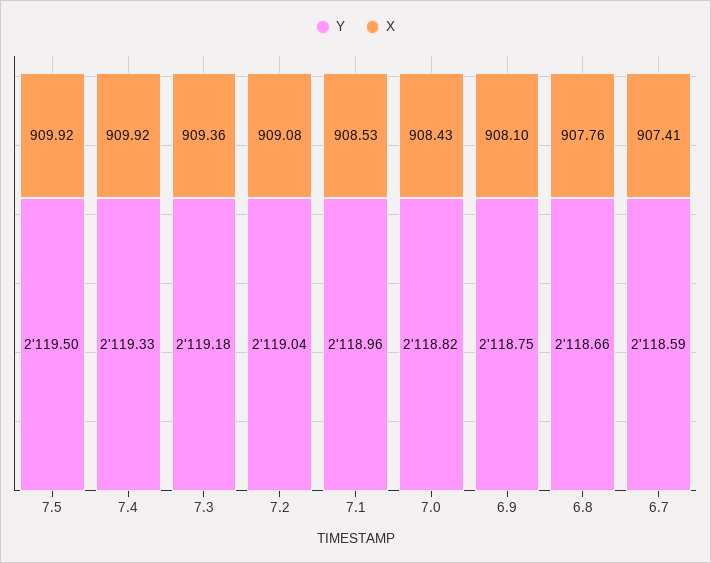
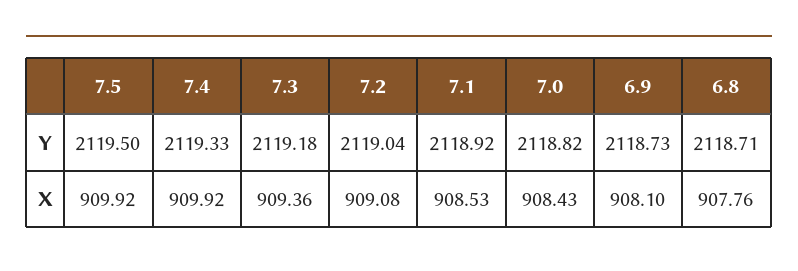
Y, 7.1: 2118.96 -> 2118.92
Y, 6.9: 2118.75 -> 2118.73
Y, 6.8: 2118.66 -> 2118.71
Y, 6.7: 2118.59 -> none
X, 6.7: 907.41 -> none

